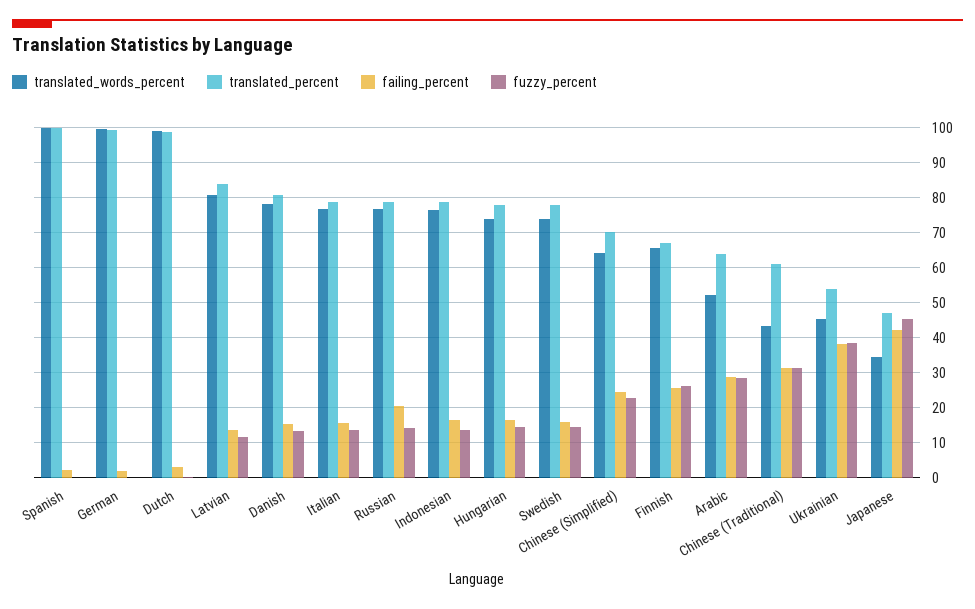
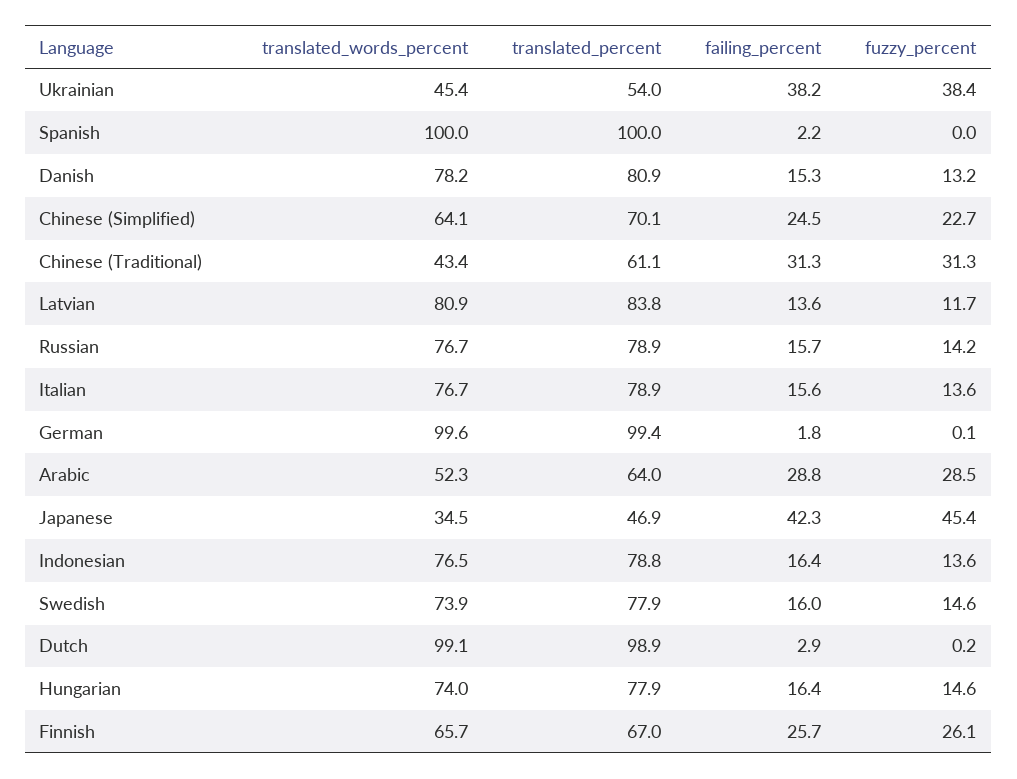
failing_percent, Russian: 20 -> 15.7

